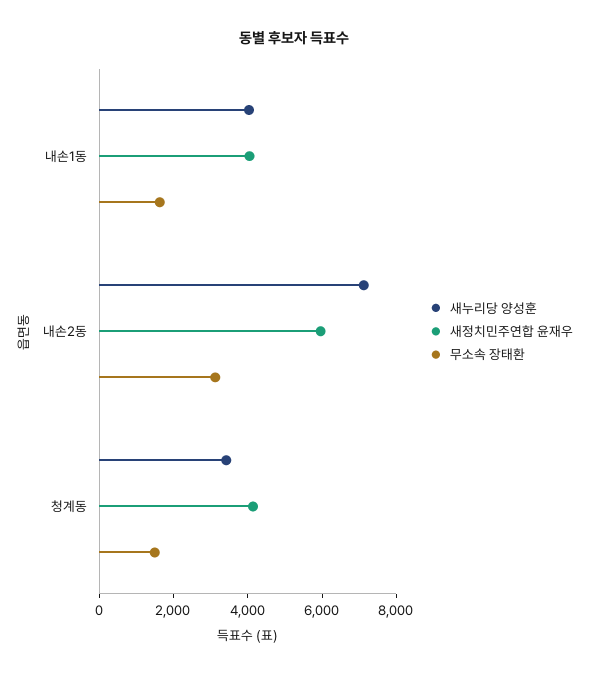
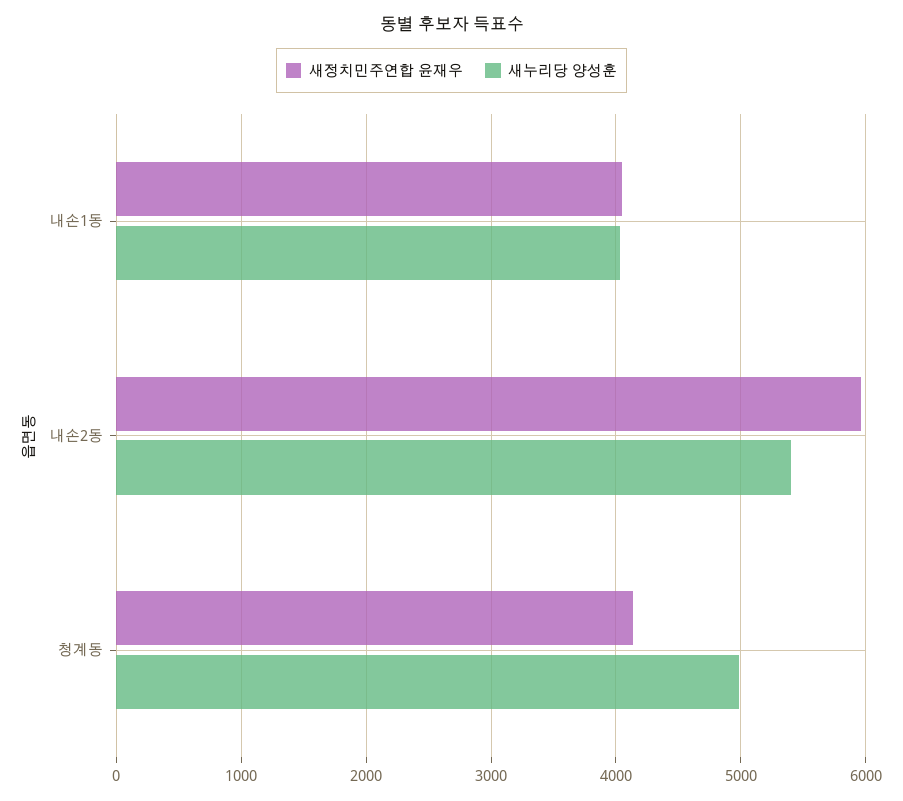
무소속 장태환, 내손1동: 1500 -> none
새누리당 양성훈, 내손2동: 7000 -> 5400
무소속 장태환, 내손2동: 3000 -> none
새누리당 양성훈, 청계동: 3500 -> 5000
무소속 장태환, 청계동: 1500 -> none

